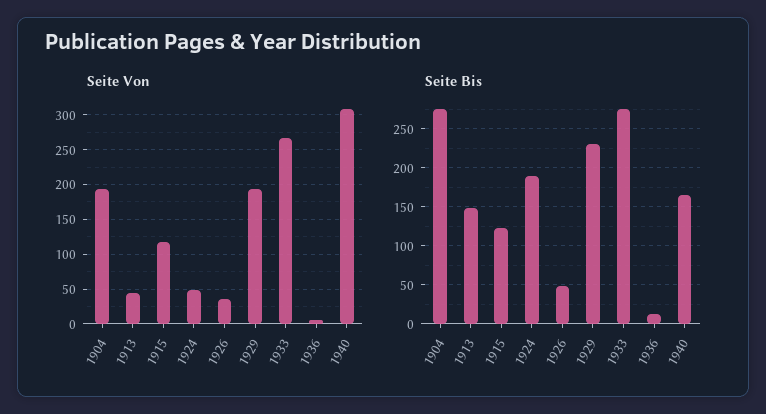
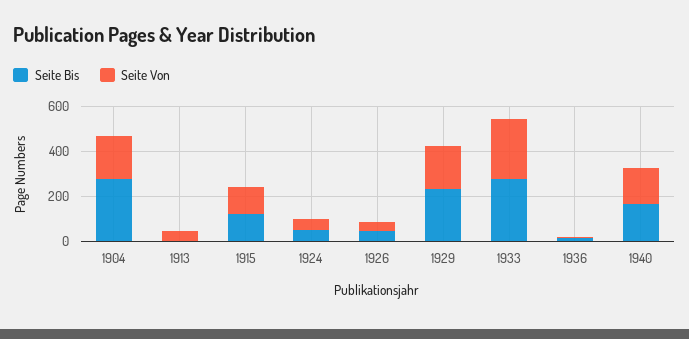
Seite Von, 1940: 310 -> 150
Seite Bis, 1913: 150 -> 0
Seite Bis, 1924: 190 -> 50

